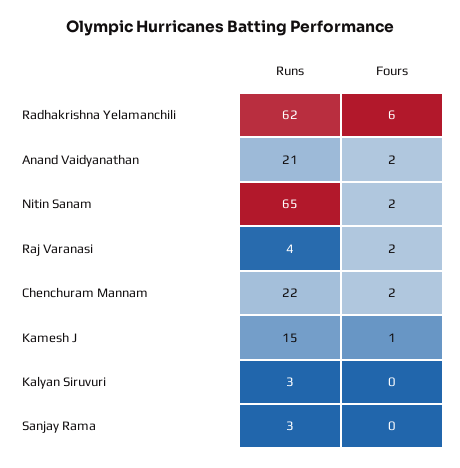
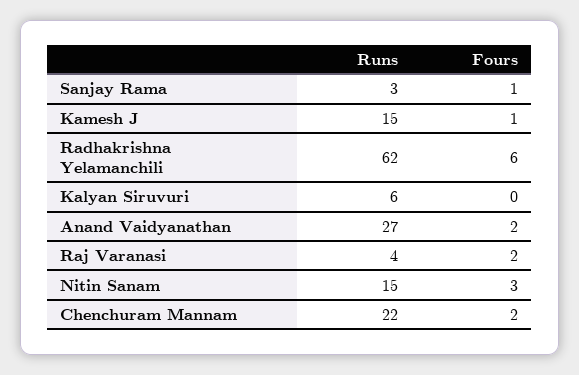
Runs, Anand Vaidyanathan: 21 -> 27
Runs, Nitin Sanam: 65 -> 15
Fours, Nitin Sanam: 2 -> 3
Runs, Kalyan Siruvuri: 3 -> 6
Fours, Sanjay Rama: 0 -> 1

